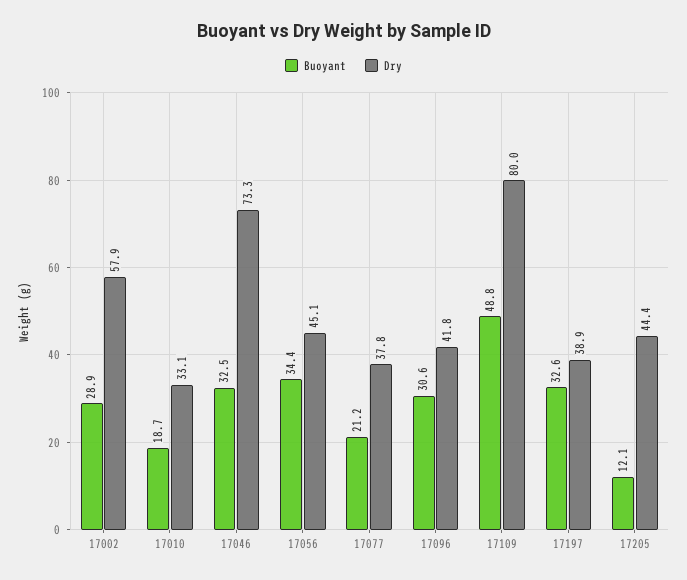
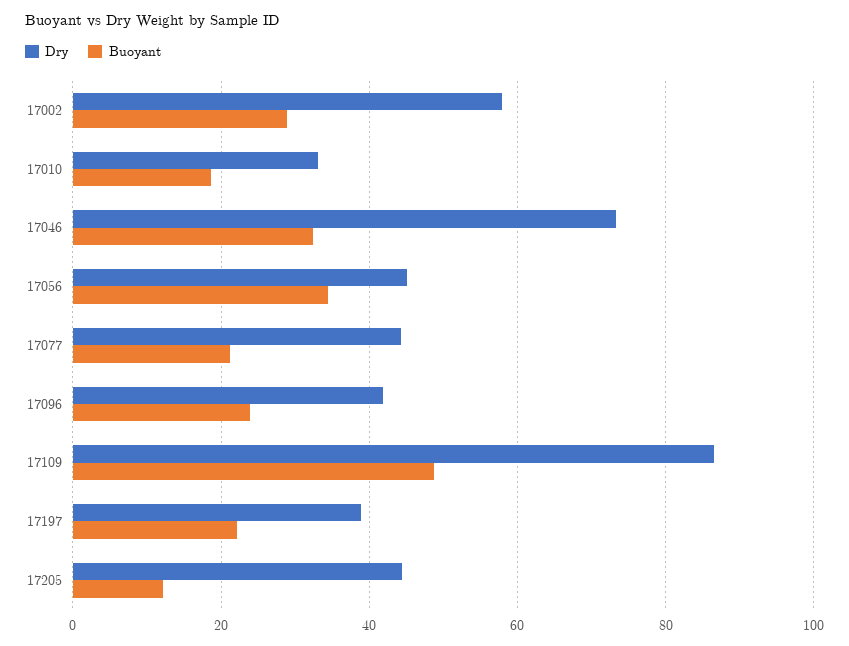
Dry, 17077: 37.8 -> 44
Buoyant, 17096: 30.6 -> 24
Dry, 17109: 80 -> 86
Buoyant, 17197: 32.6 -> 22

